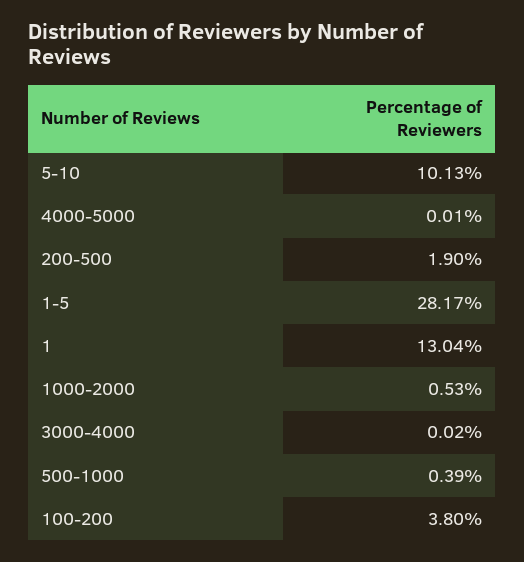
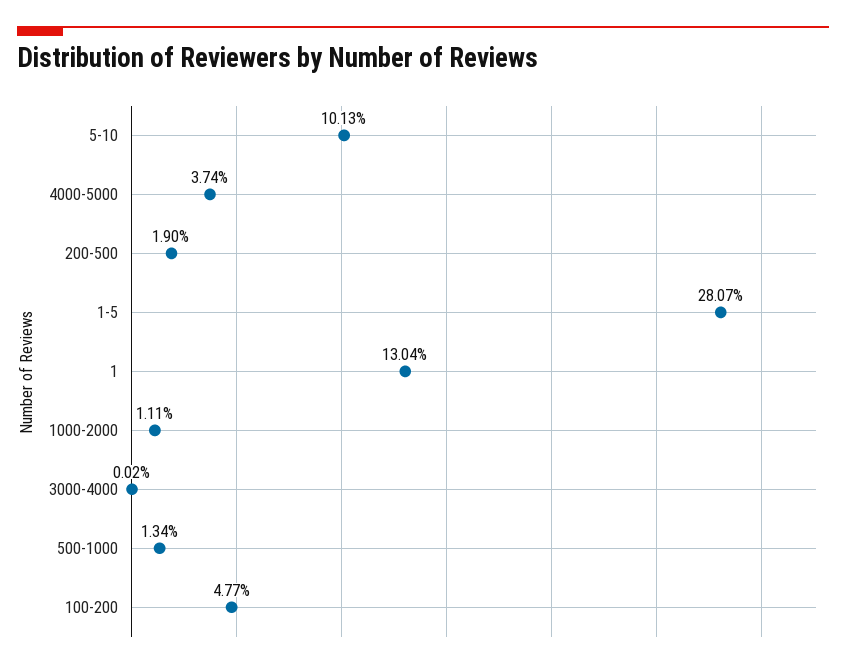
4000-5000: 0.01 -> 3.74
1-5: 28.17 -> 28.07
1000-2000: 0.53 -> 1.11
500-1000: 0.39 -> 1.34
100-200: 3.8 -> 4.77

